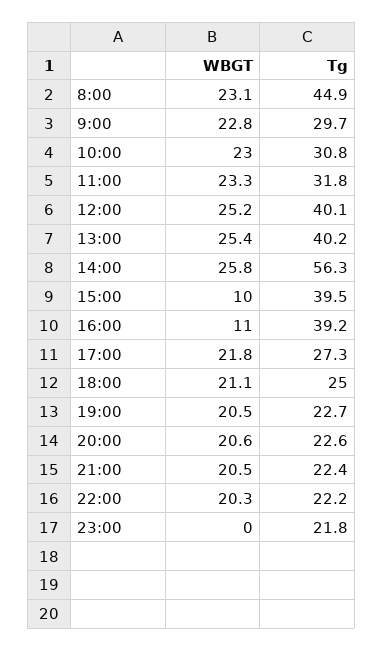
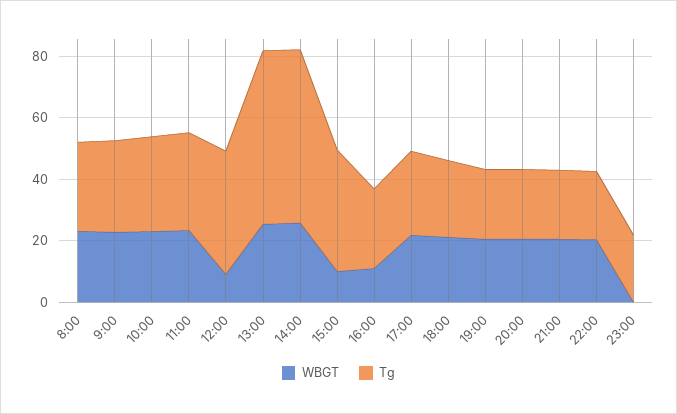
Tg, 8:00: 44.9 -> 30
WBGT, 12:00: 25.2 -> 10
Tg, 13:00: 40.2 -> 55
Tg, 16:00: 39.2 -> 25

